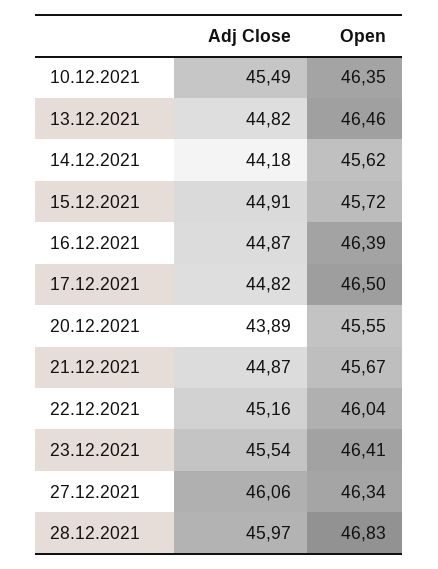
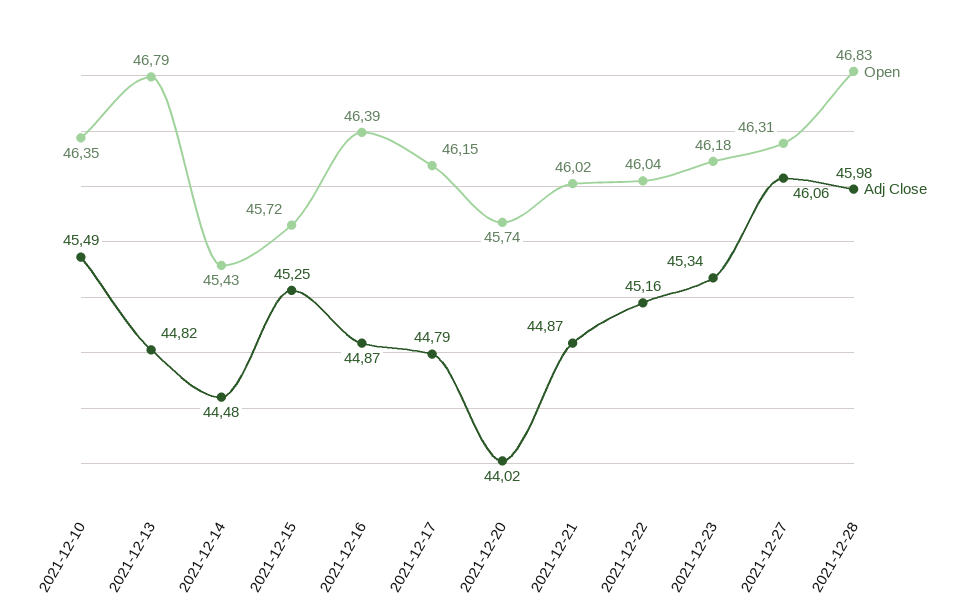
Open, 13.12.2021: 46.46 -> 46.79
Adj Close, 14.12.2021: 44.18 -> 44.48
Open, 14.12.2021: 45.62 -> 45.43
Adj Close, 15.12.2021: 44.91 -> 45.25
Adj Close, 17.12.2021: 44.82 -> 44.79
Open, 17.12.2021: 46.5 -> 46.15
Adj Close, 20.12.2021: 43.89 -> 44.02
Open, 20.12.2021: 45.55 -> 45.74
Open, 21.12.2021: 45.67 -> 46.02
Adj Close, 23.12.2021: 45.54 -> 45.34
Open, 23.12.2021: 46.41 -> 46.18
Open, 27.12.2021: 46.34 -> 46.31
Adj Close, 28.12.2021: 45.97 -> 45.98

